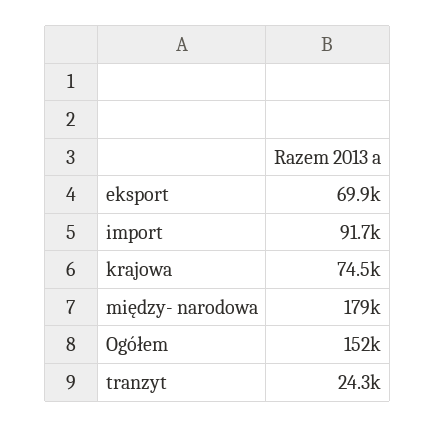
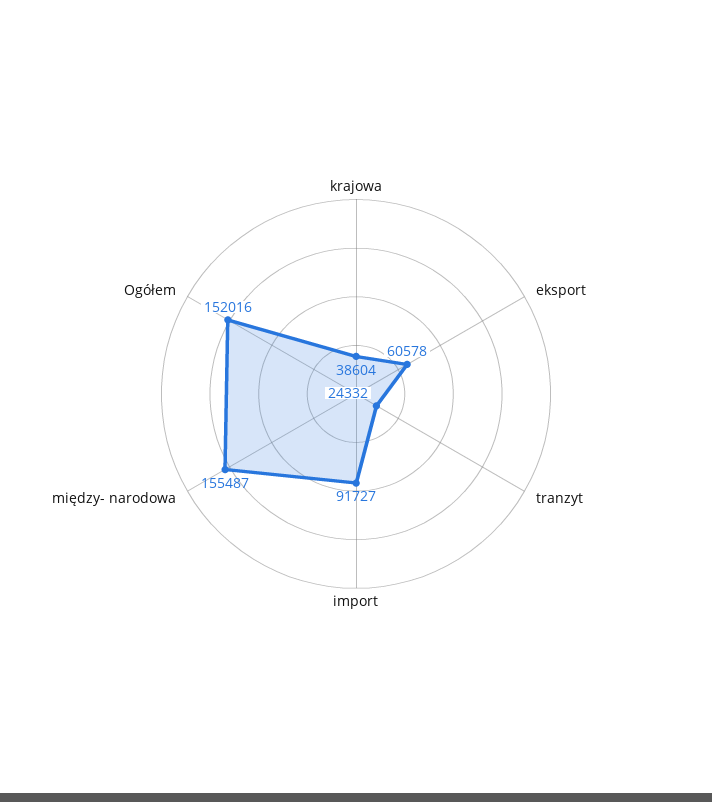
eksport: 69900 -> 60578
krajowa: 74500 -> 38604
między- narodowa: 179000 -> 155487

